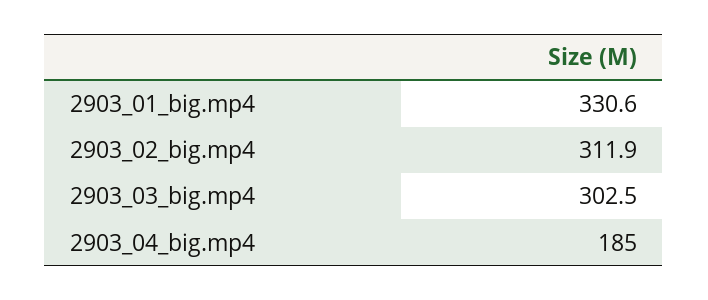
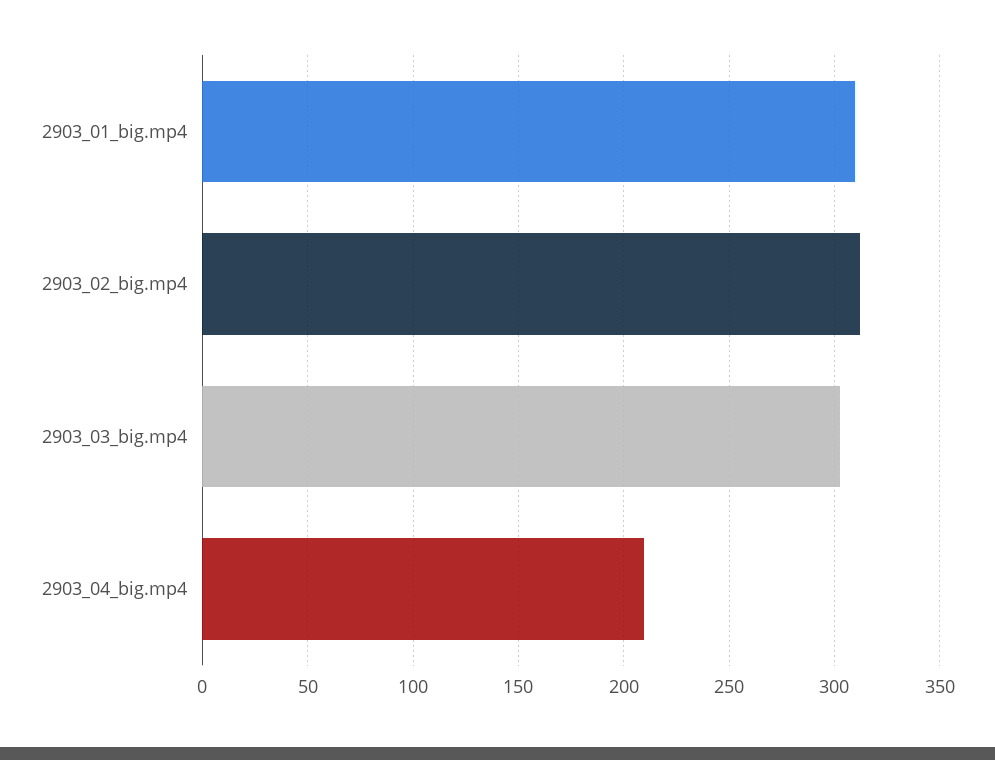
2903_01_big.mp4: 330.6 -> 310
2903_04_big.mp4: 185 -> 210

